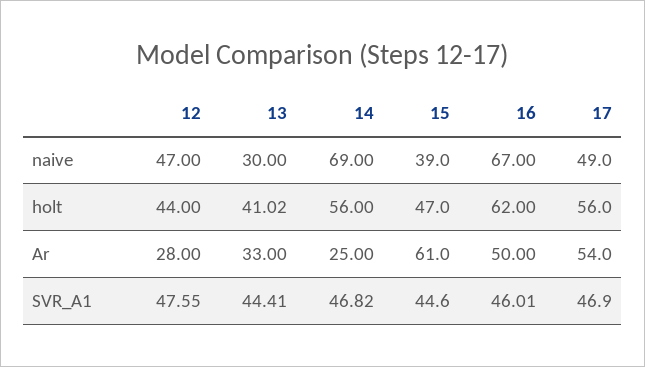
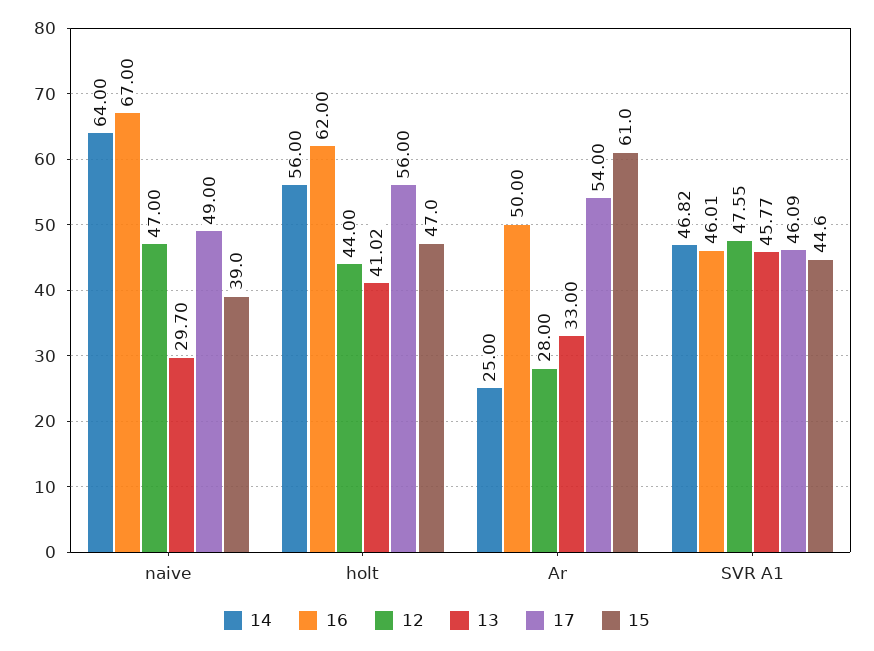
13, naive: 30 -> 29.7
14, naive: 69 -> 64
13, SVR_A1: 44.41 -> 45.77
17, SVR_A1: 46.9 -> 46.09

